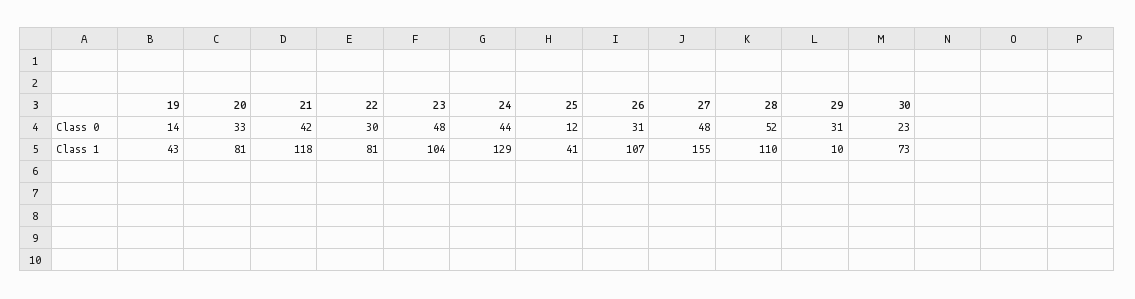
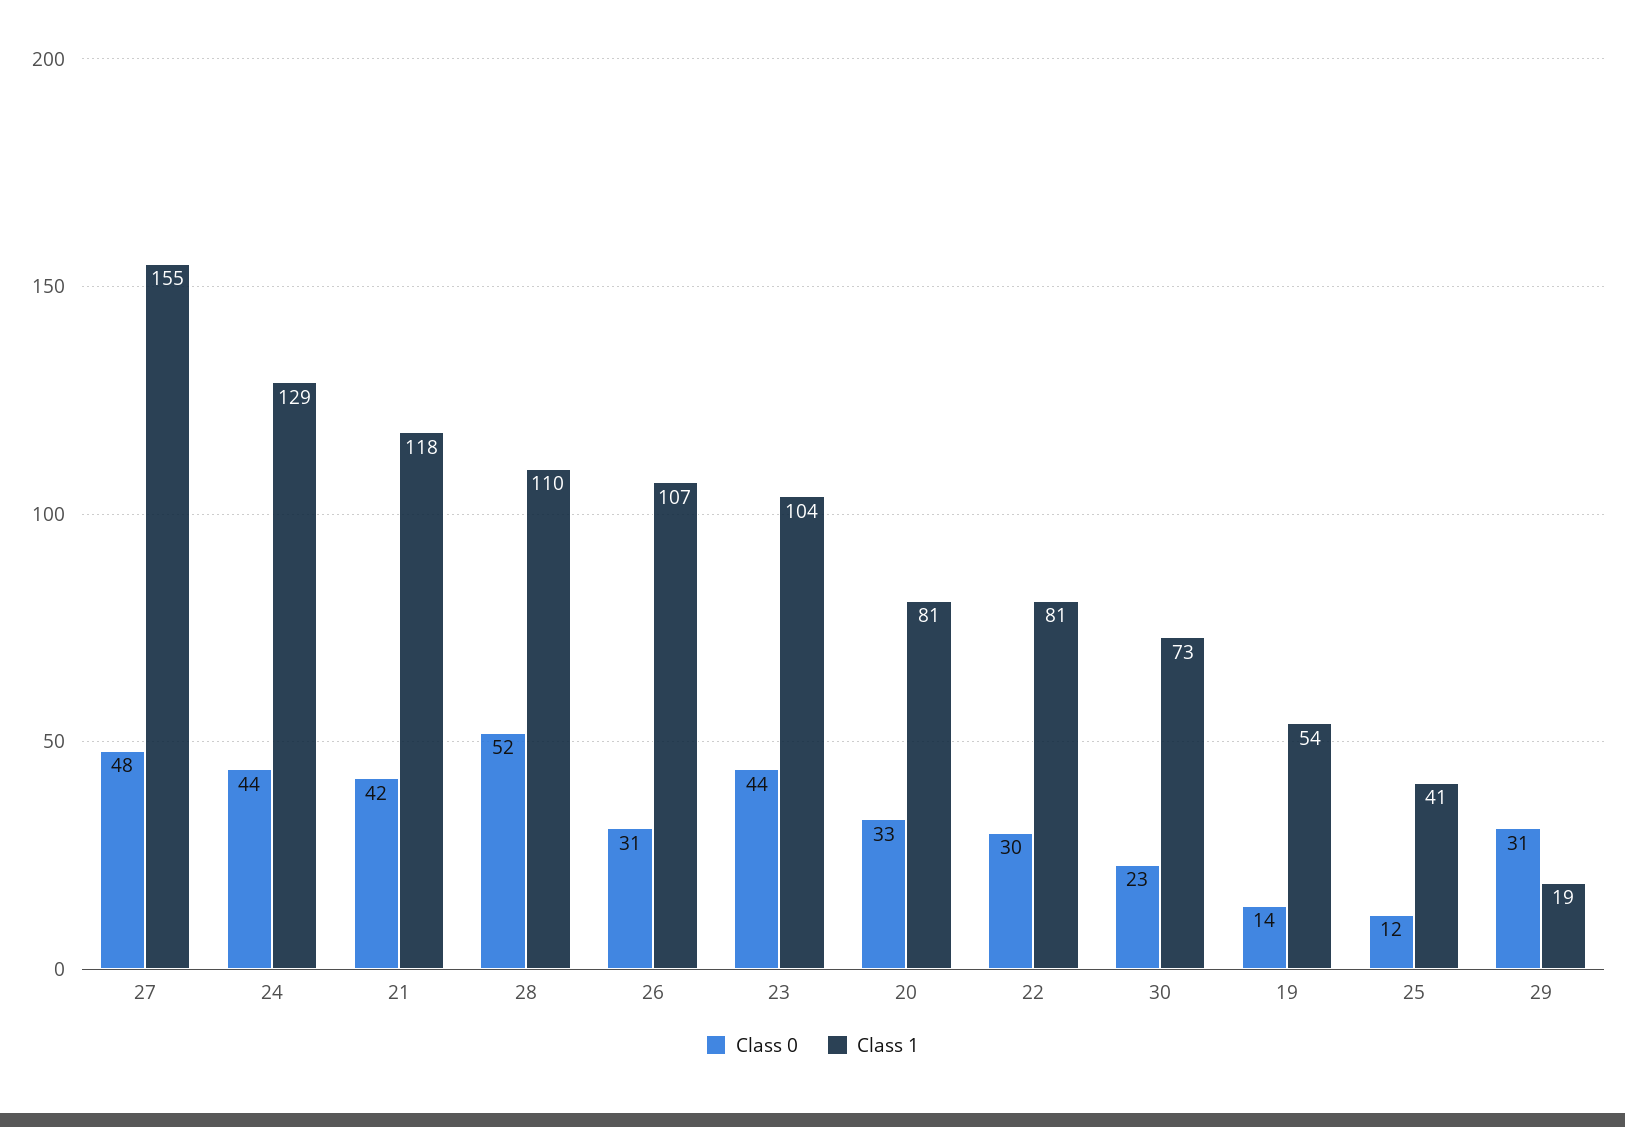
Class 0, 23: 48 -> 44
Class 1, 19: 43 -> 54
Class 1, 29: 10 -> 19

